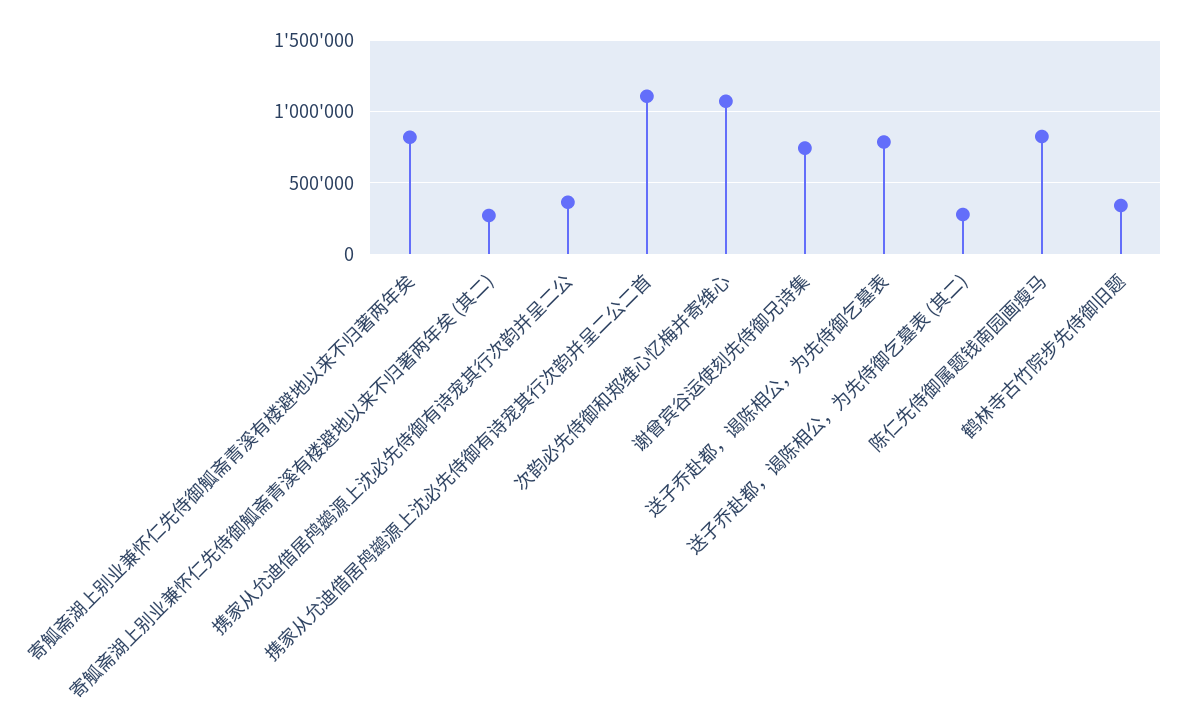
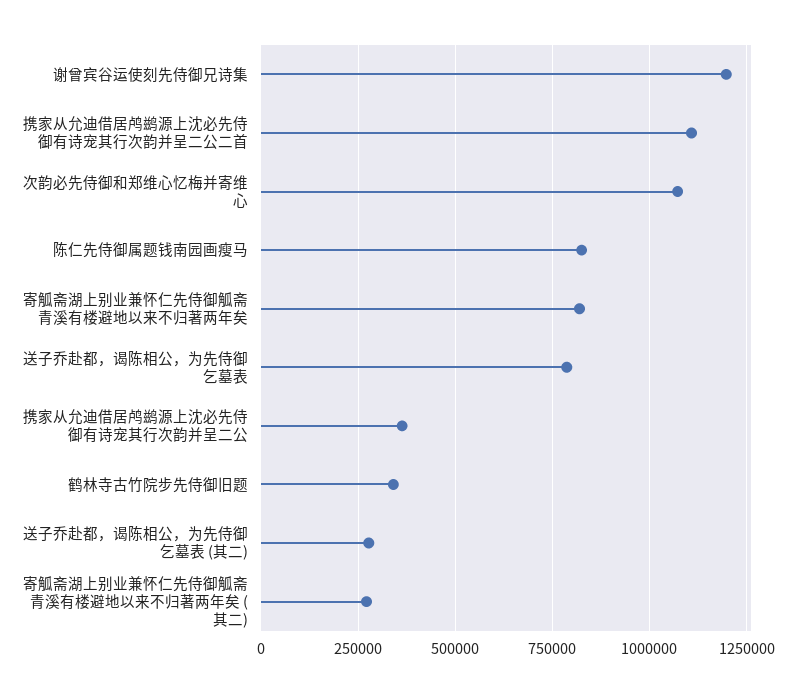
谢曾宾谷运使刻先侍御兄诗集: 750000 -> 1200000

